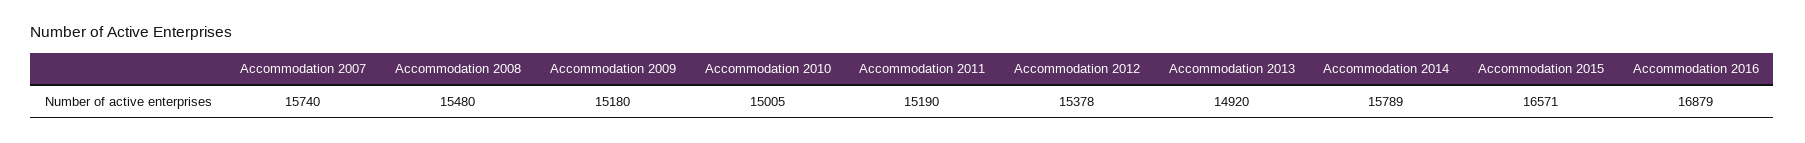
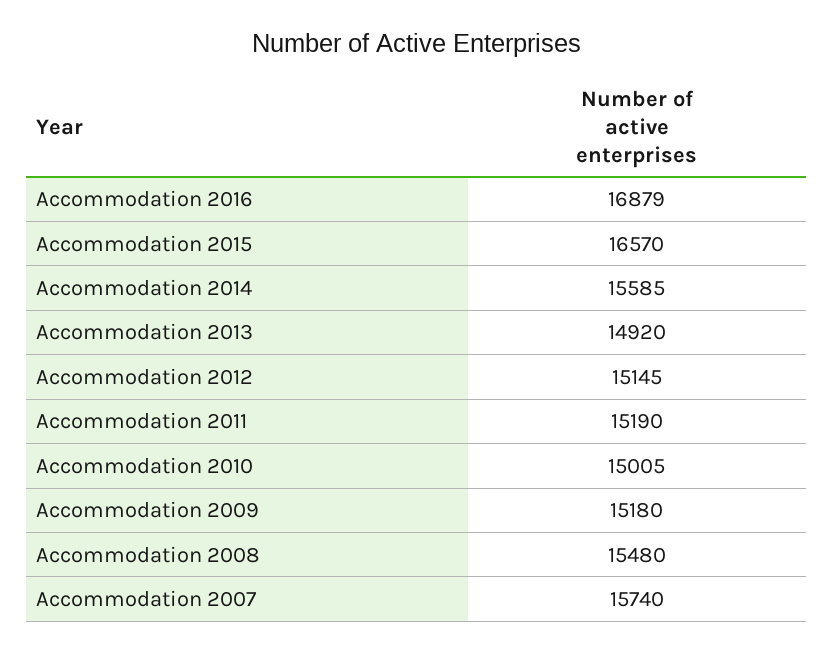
Accommodation 2012: 15378 -> 15145
Accommodation 2014: 15789 -> 15585
Accommodation 2015: 16571 -> 16570

